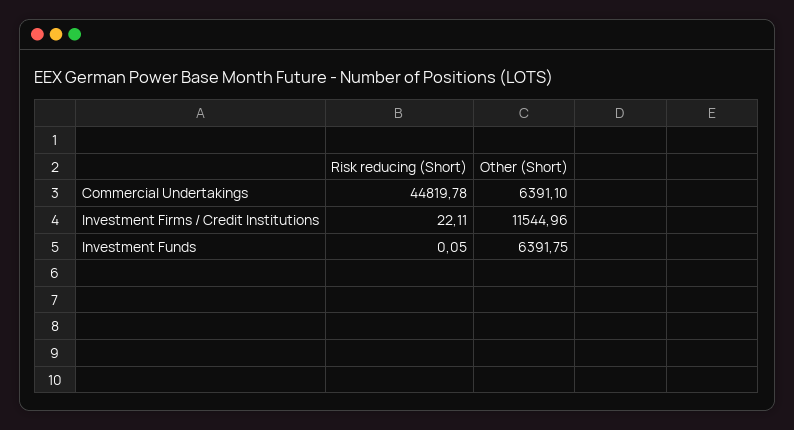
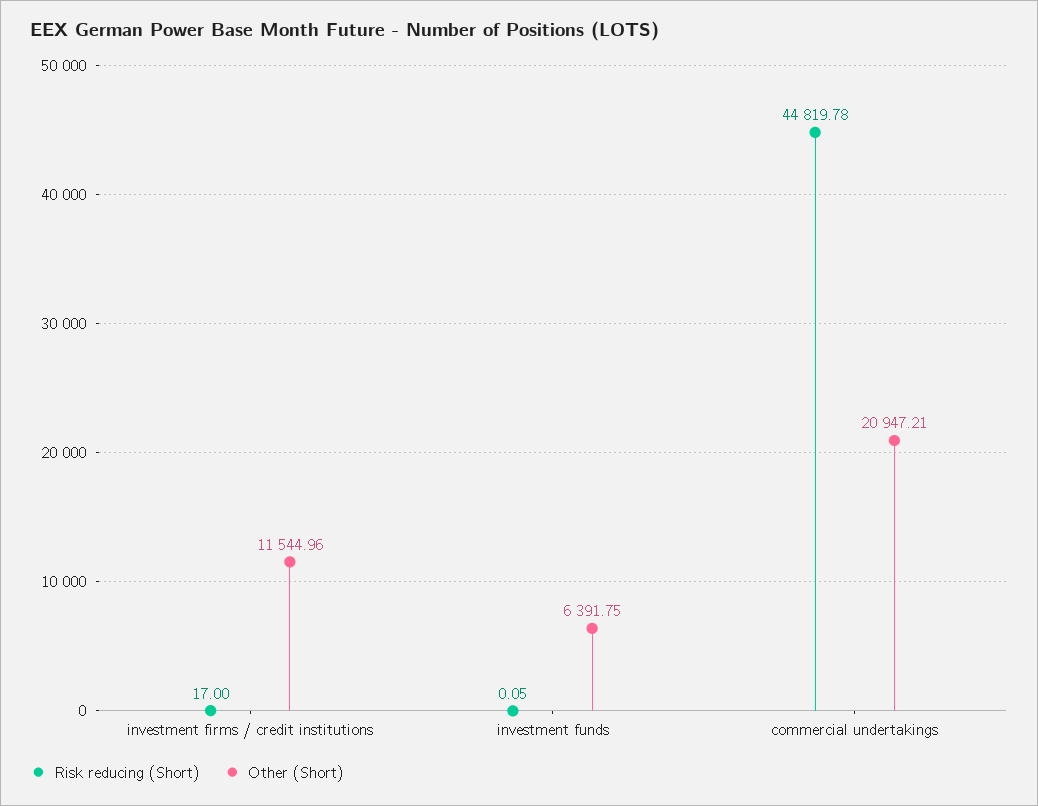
Other (Short), Commercial Undertakings: 6391.1 -> 20947.21
Risk reducing (Short), Investment Firms / Credit Institutions: 22.11 -> 17

